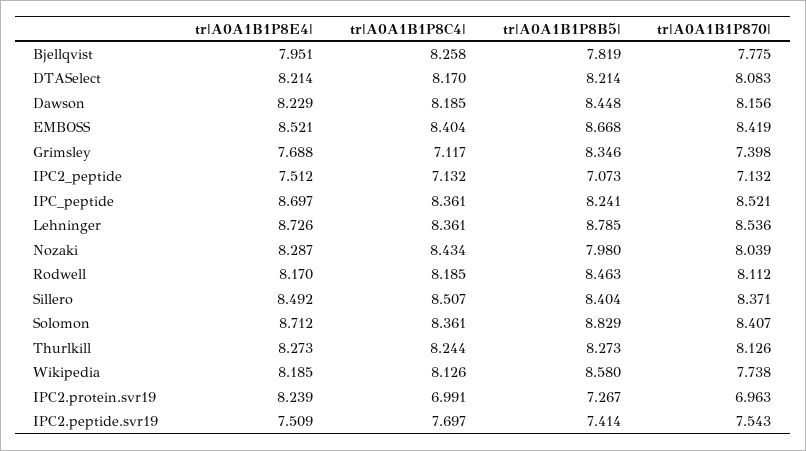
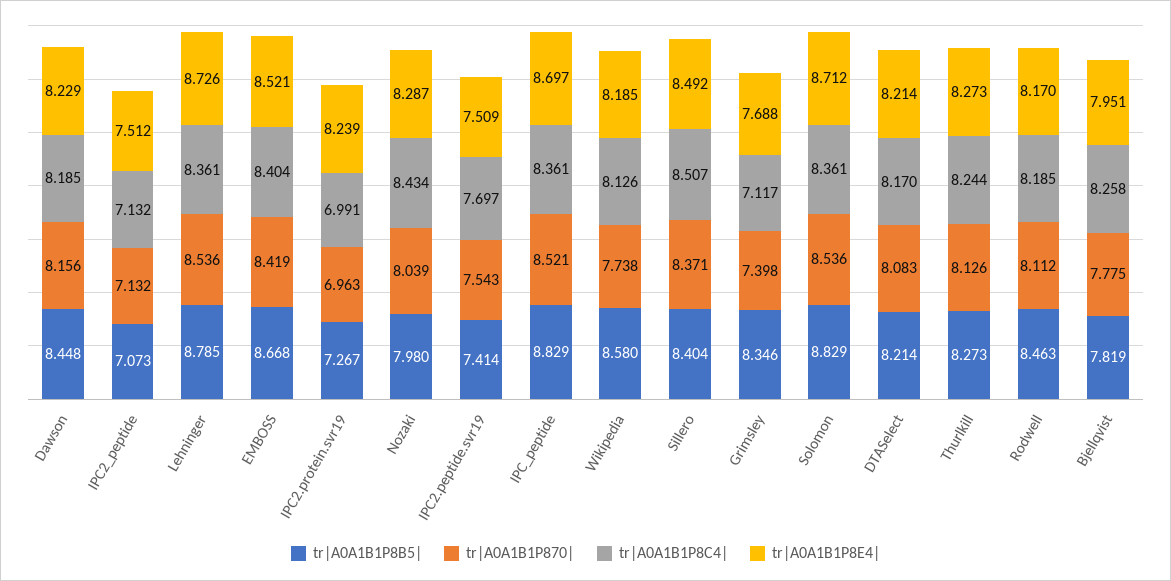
tr|A0A1B1P8B5|, IPC_peptide: 8.241 -> 8.829
tr|A0A1B1P870|, Solomon: 8.407 -> 8.536

